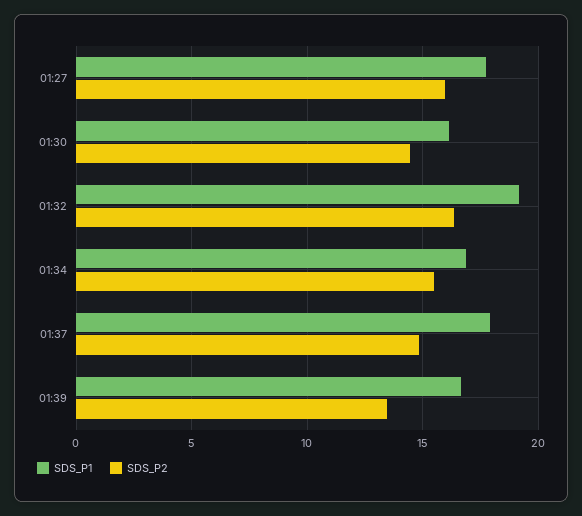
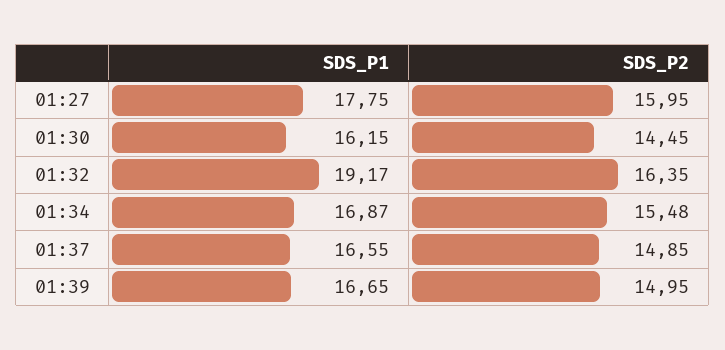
SDS_P1, 01:37: 18 -> 16.55
SDS_P2, 01:39: 13.5 -> 14.95

